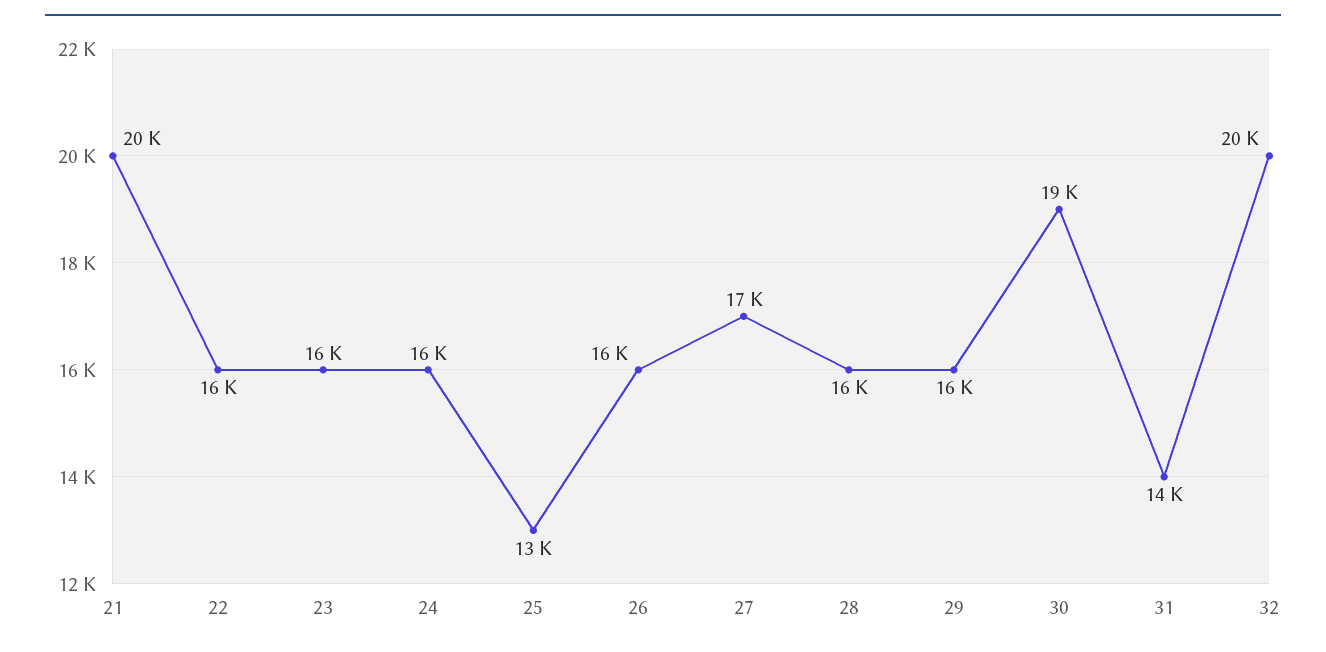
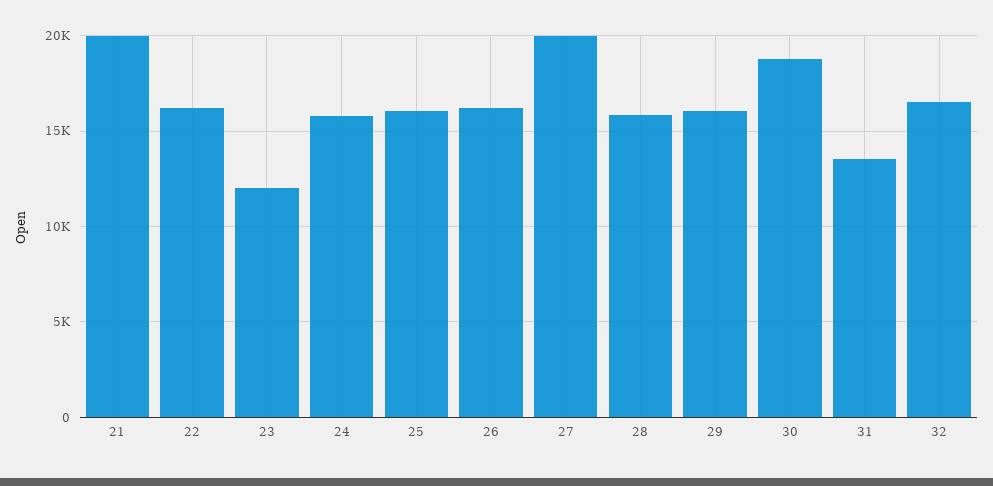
23: 16000 -> 12000
25: 13000 -> 16000
27: 17000 -> 20000
32: 20000 -> 16500

